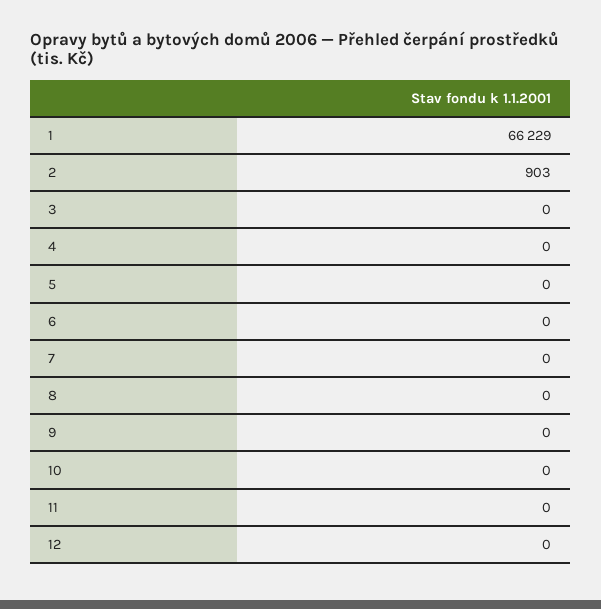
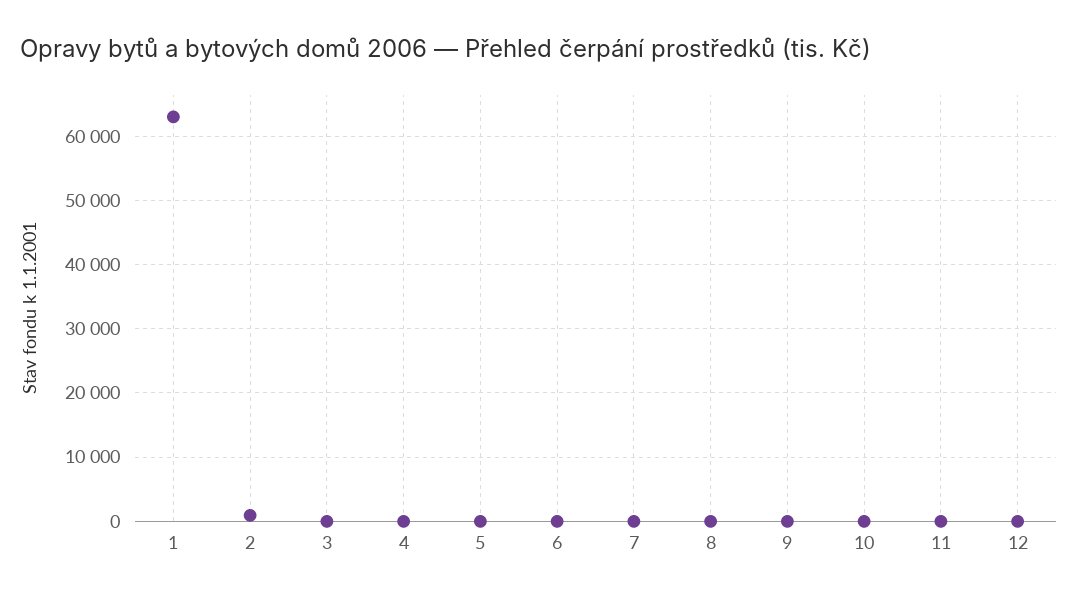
1: 66229 -> 63000

